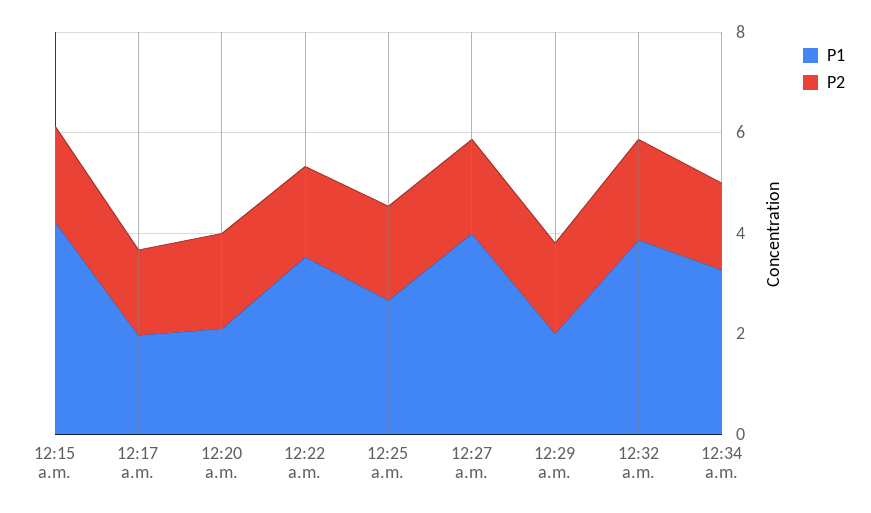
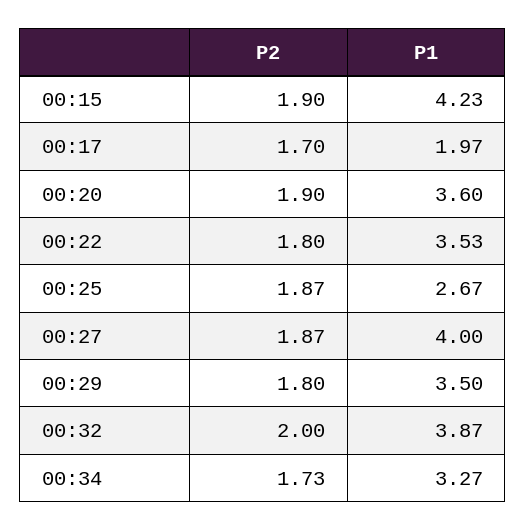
P1, 12:20 a.m.: 2 -> 3.6
P1, 12:29 a.m.: 2 -> 3.5

